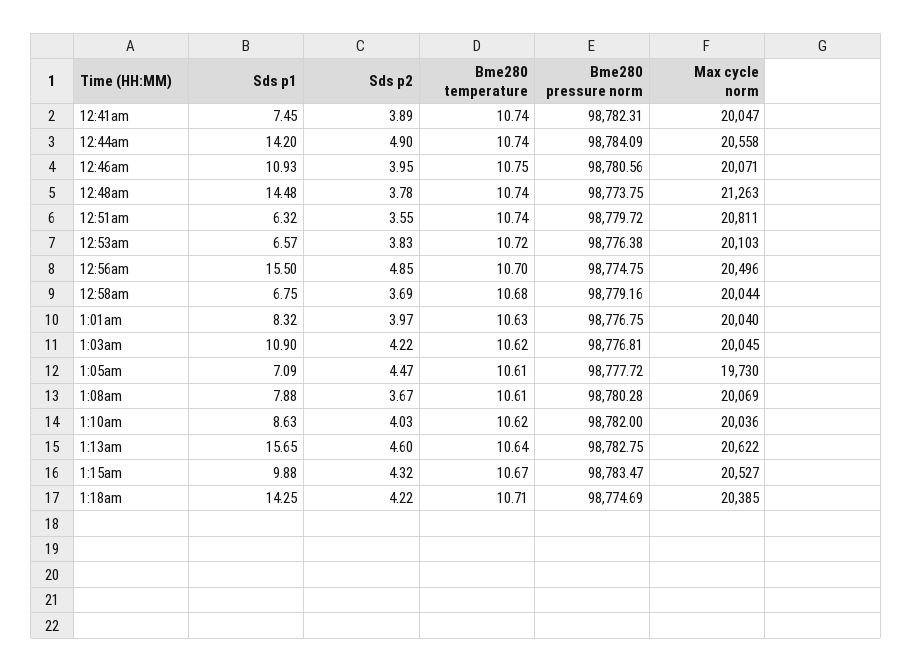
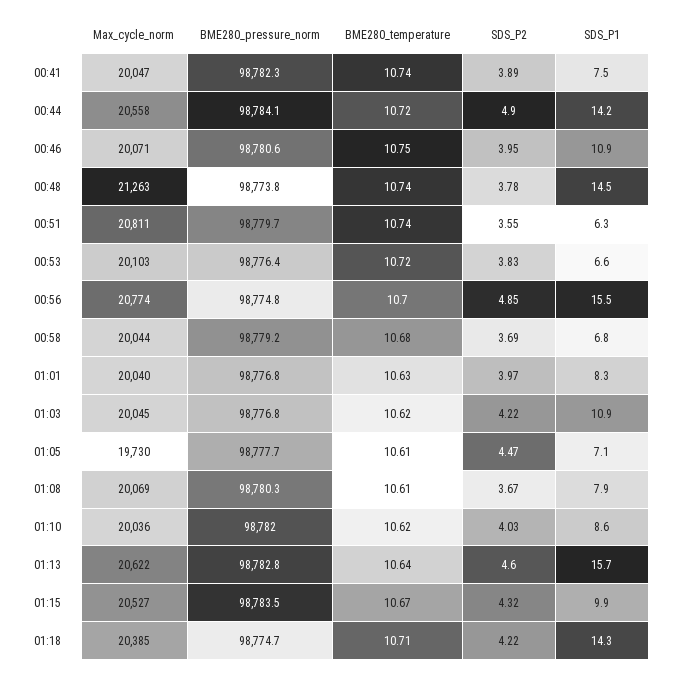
Bme280 temperature, 12:44am: 10.74 -> 10.72
Max cycle norm, 12:56am: 20496 -> 20774

